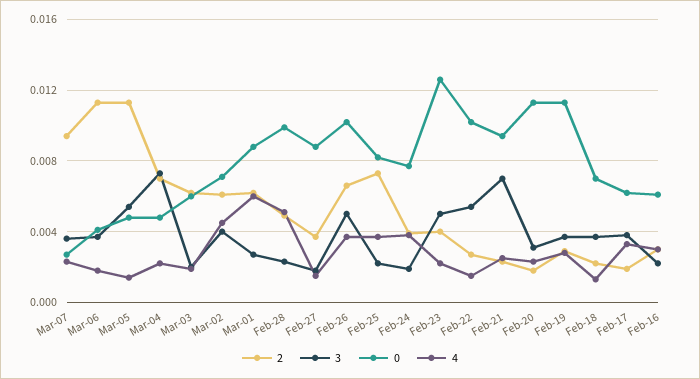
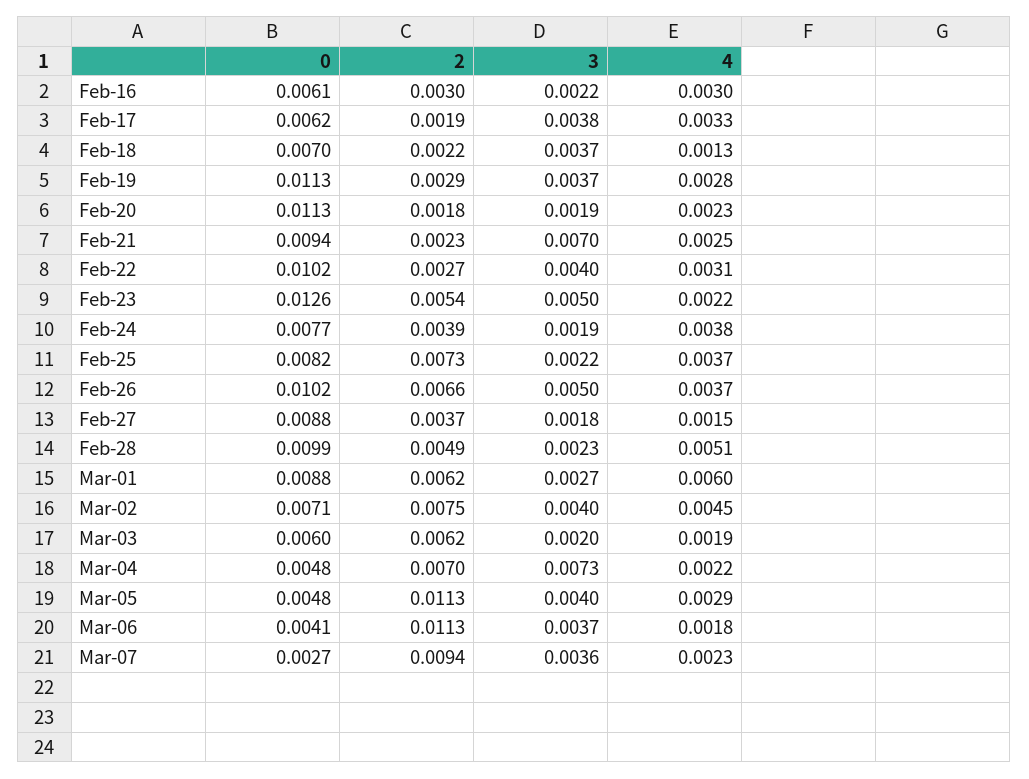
3, Mar-05: 0.0055 -> 0.004
4, Mar-05: 0.0015 -> 0.0029
2, Mar-02: 0.006 -> 0.0075
2, Feb-23: 0.004 -> 0.0054
3, Feb-22: 0.0055 -> 0.004
4, Feb-22: 0.0015 -> 0.0031
3, Feb-20: 0.003 -> 0.0019

